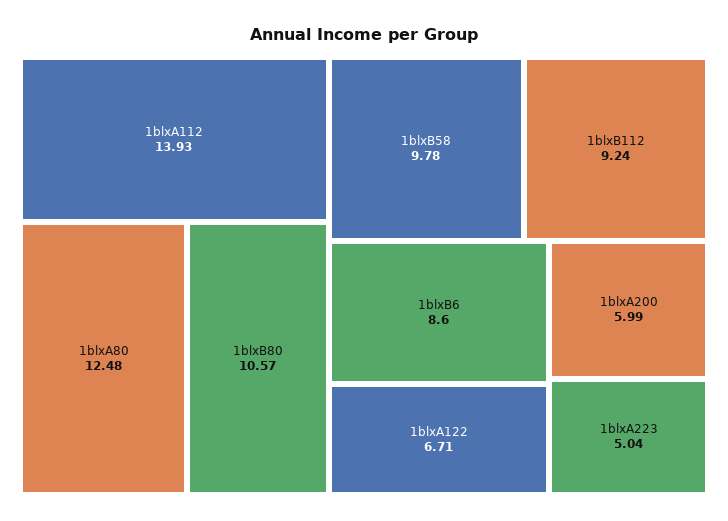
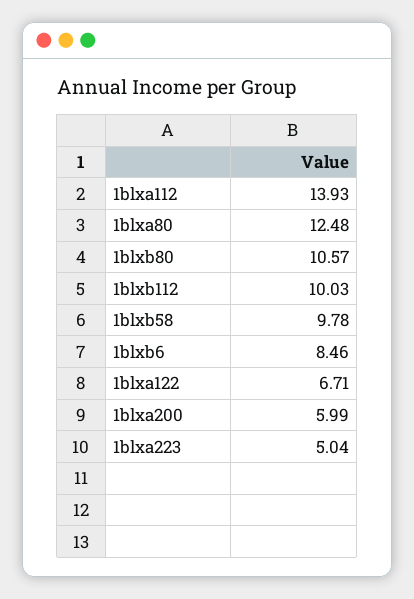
1blxB112: 9.24 -> 10.03
1blxB6: 8.6 -> 8.46

